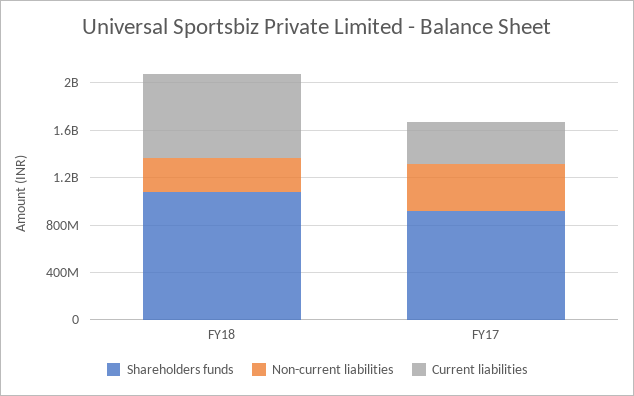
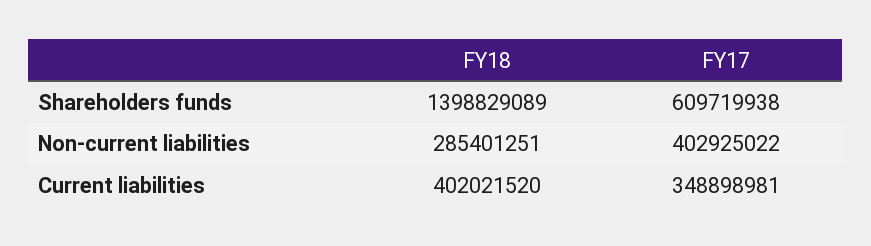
Shareholders funds, FY18: 1100000000 -> 1398829089
Current liabilities, FY18: 700000000 -> 402021520
Shareholders funds, FY17: 900000000 -> 609719938

